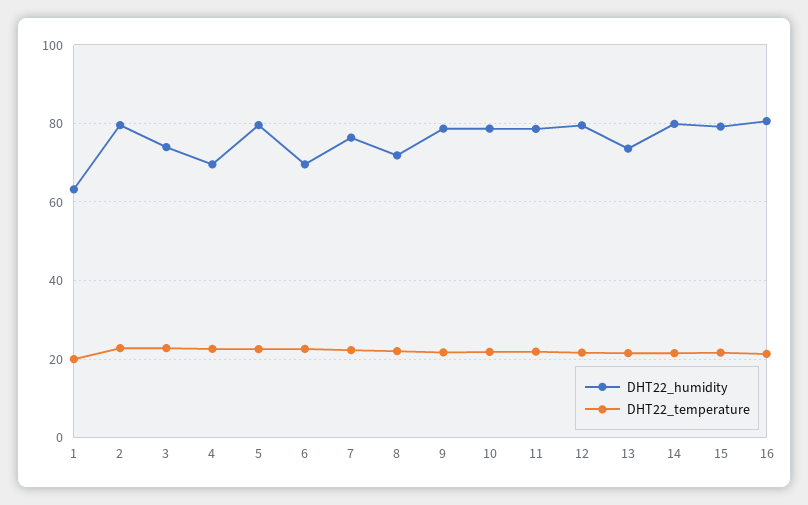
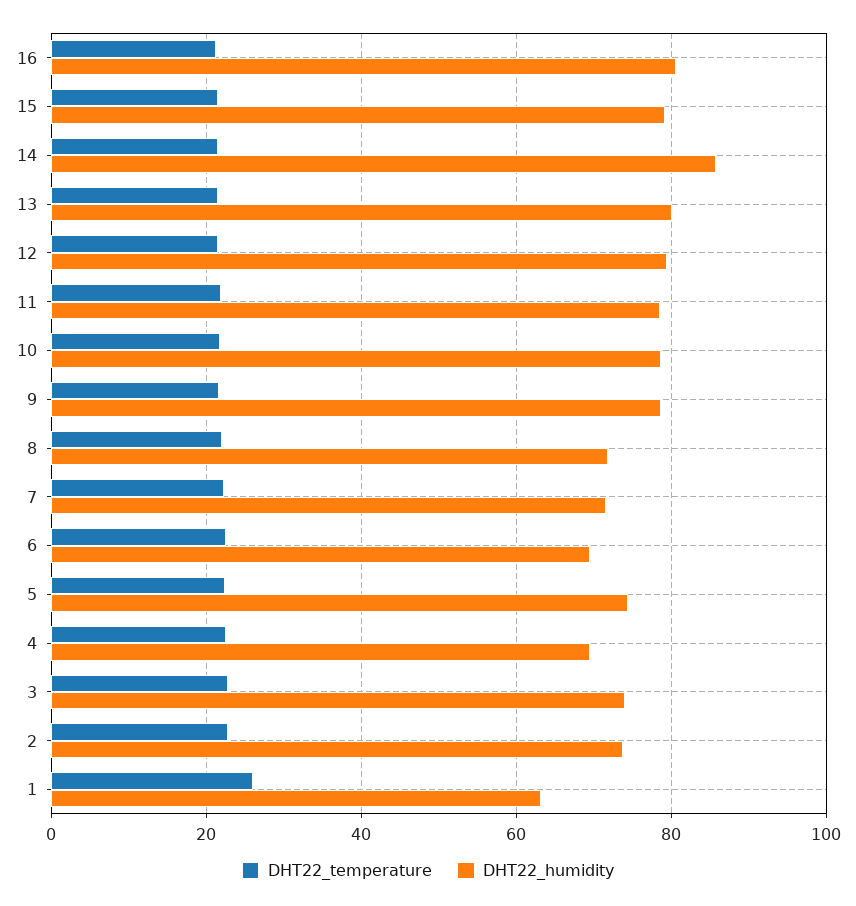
DHT22_temperature, 1: 20 -> 26
DHT22_humidity, 2: 80 -> 74
DHT22_humidity, 5: 80 -> 74
DHT22_humidity, 7: 76 -> 72
DHT22_humidity, 13: 74 -> 80
DHT22_humidity, 14: 80 -> 86

